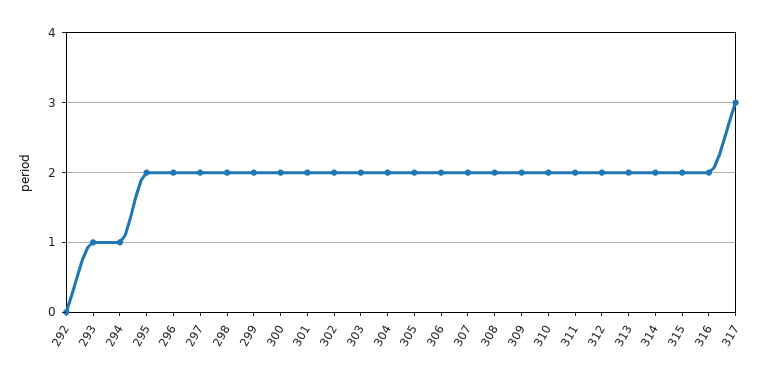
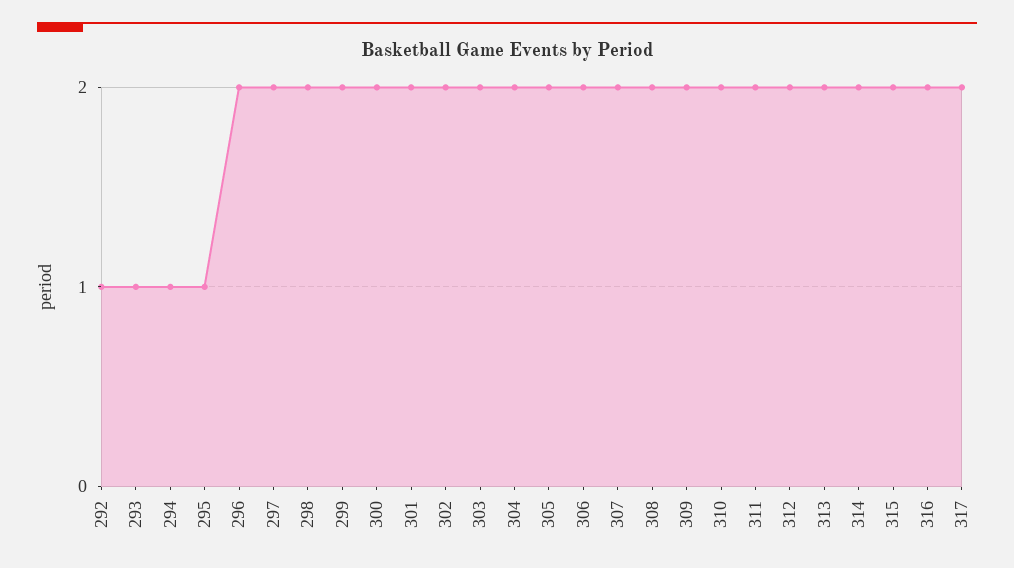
292: 0 -> 1
295: 2 -> 1
317: 3 -> 2

